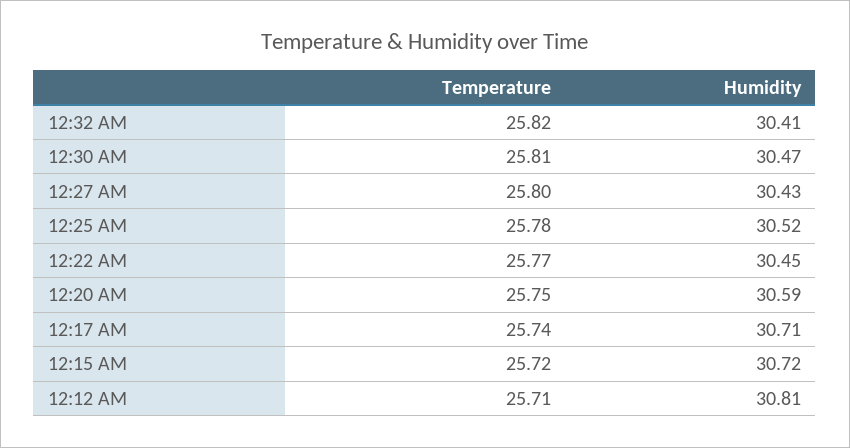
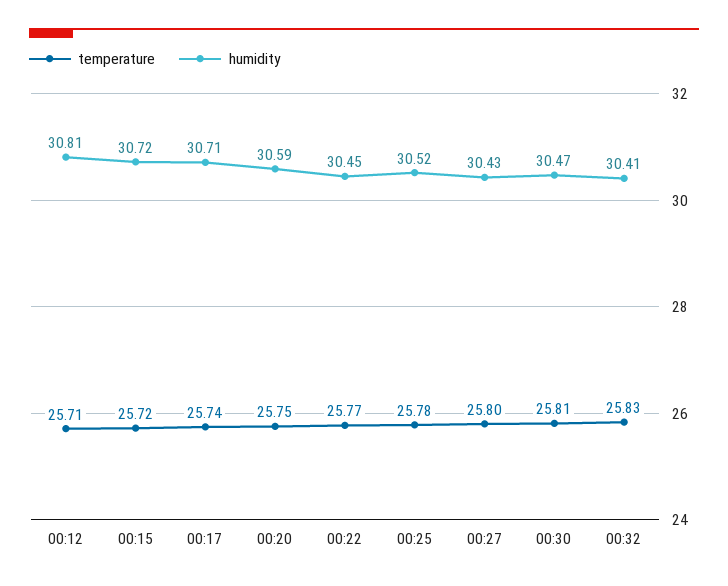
Temperature, 12:32 AM: 25.82 -> 25.83

